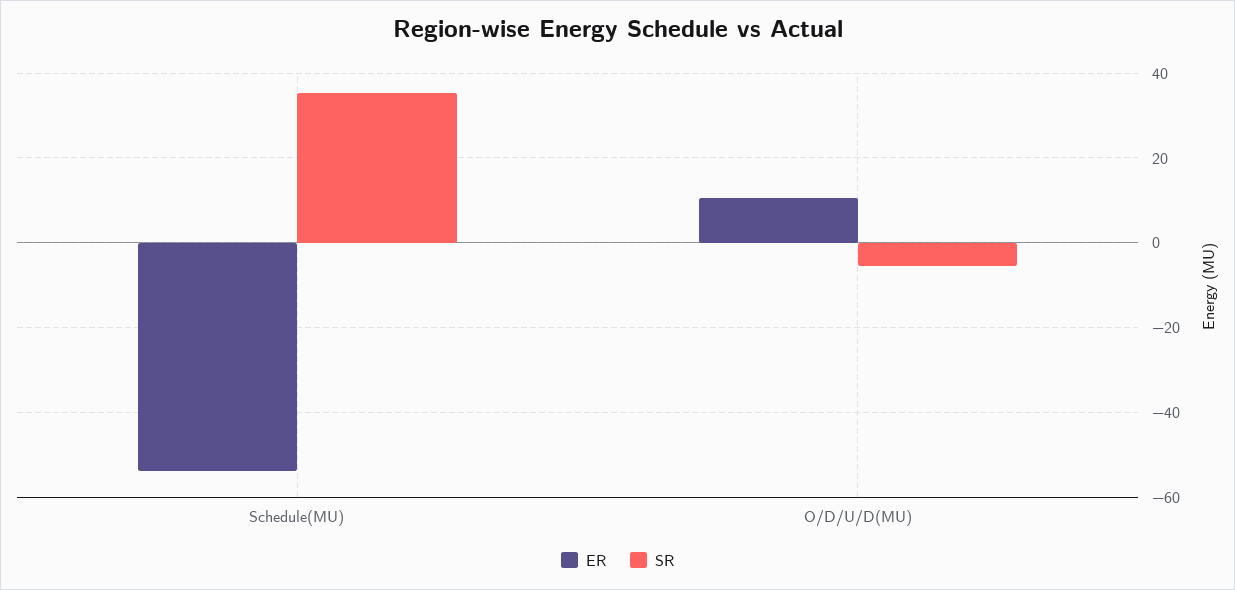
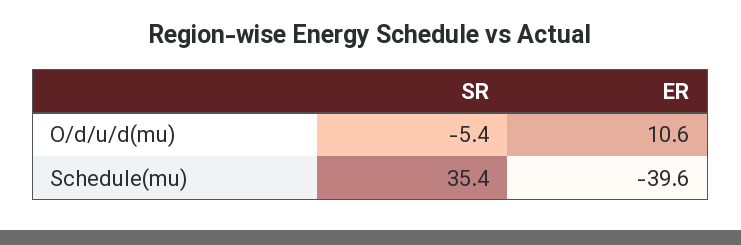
ER, Schedule(MU): -54 -> -39.6

